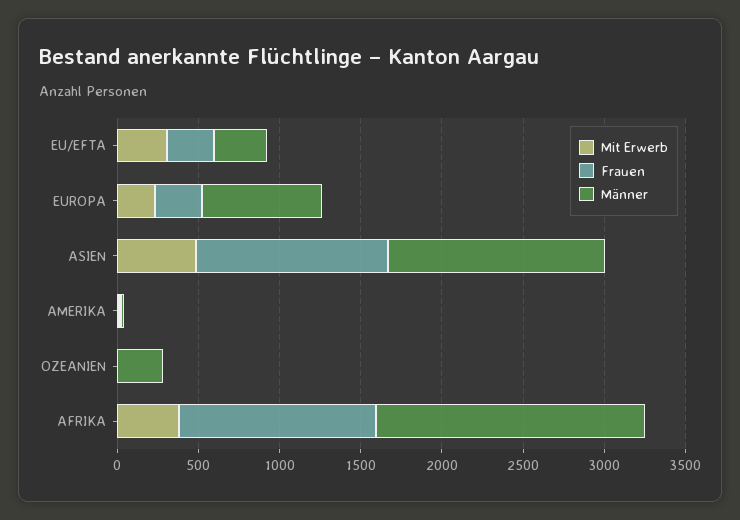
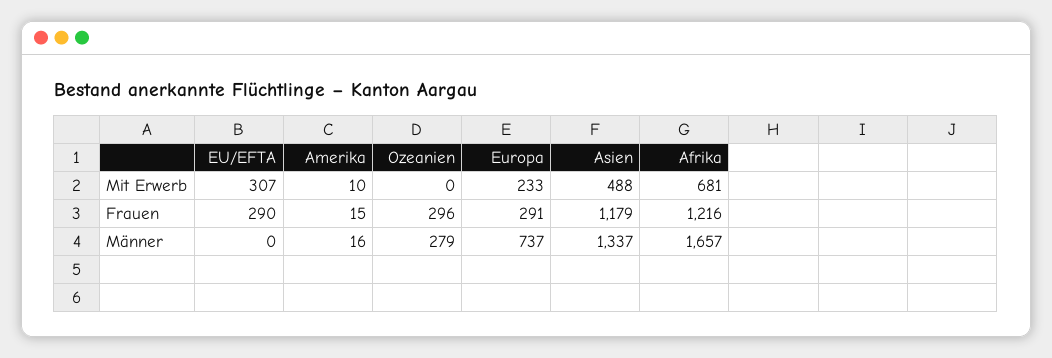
Männer, EU/EFTA: 300 -> 0
Frauen, OZEANIEN: 0 -> 296
Mit Erwerb, AFRIKA: 400 -> 681

